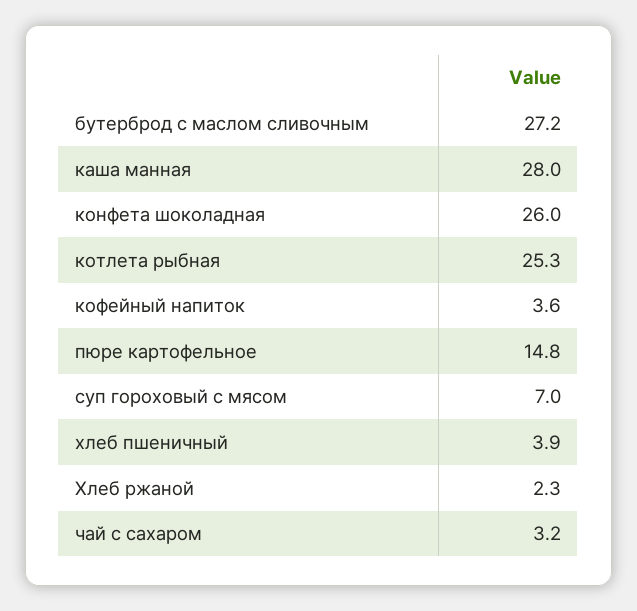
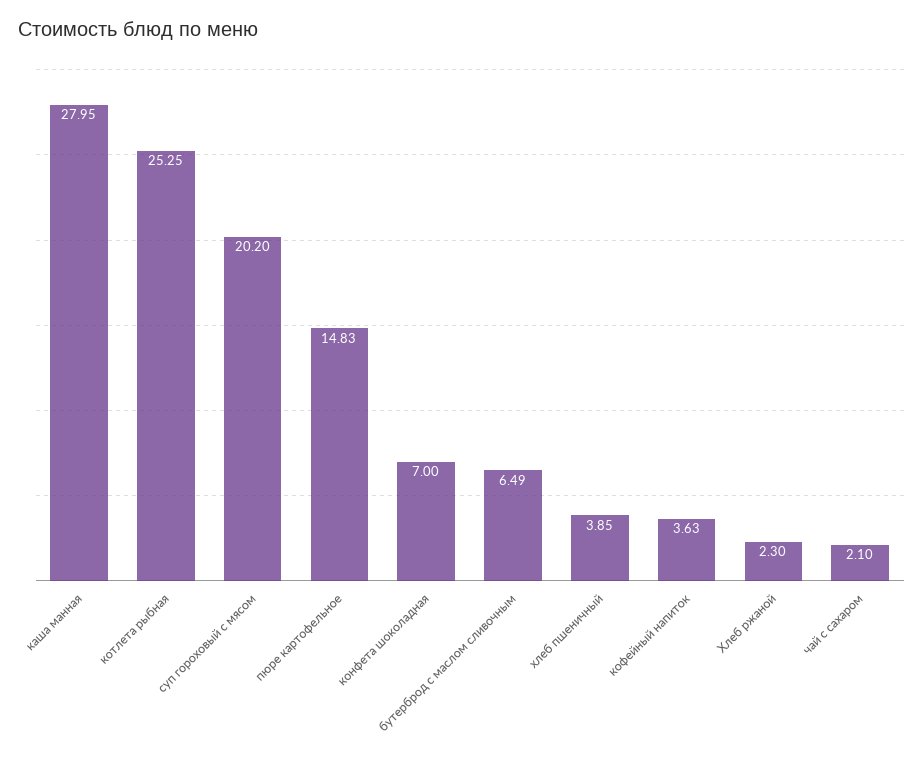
бутерброд с маслом сливочным: 27.2 -> 6.49
конфета шоколадная: 26 -> 7
суп гороховый с мясом: 7 -> 20.2
чай с сахаром: 3.2 -> 2.1

